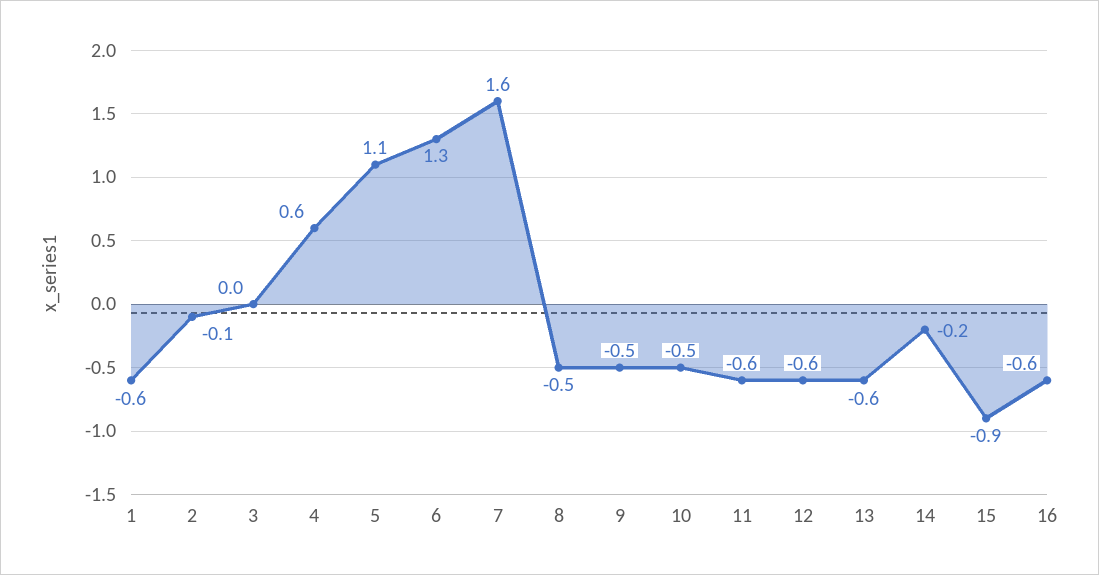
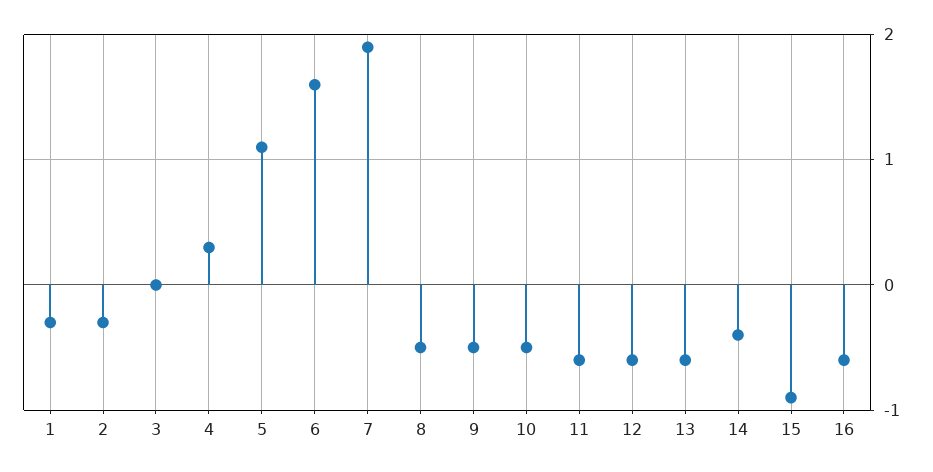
1: -0.6 -> -0.3
2: -0.1 -> -0.3
4: 0.6 -> 0.3
6: 1.3 -> 1.6
7: 1.6 -> 1.9
14: -0.2 -> -0.4

